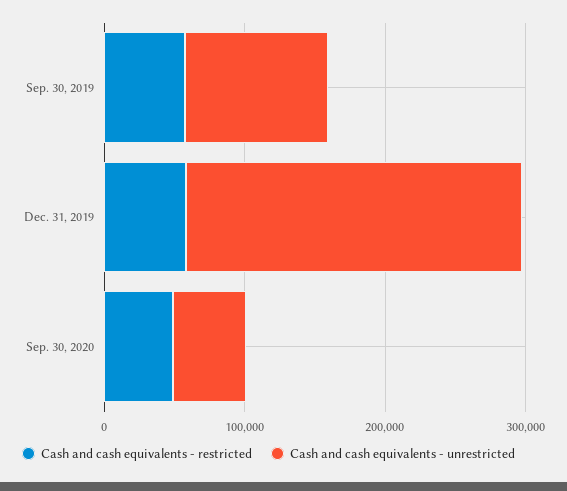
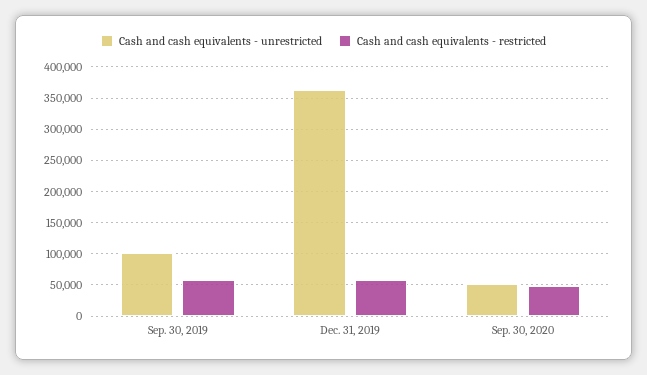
Cash and cash equivalents - unrestricted, Dec. 31, 2019: 240000 -> 360000

